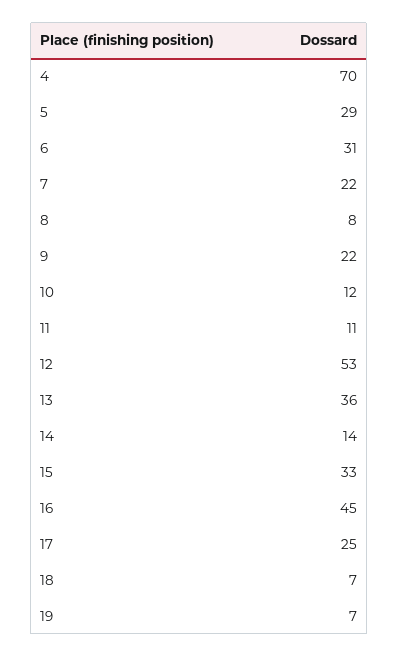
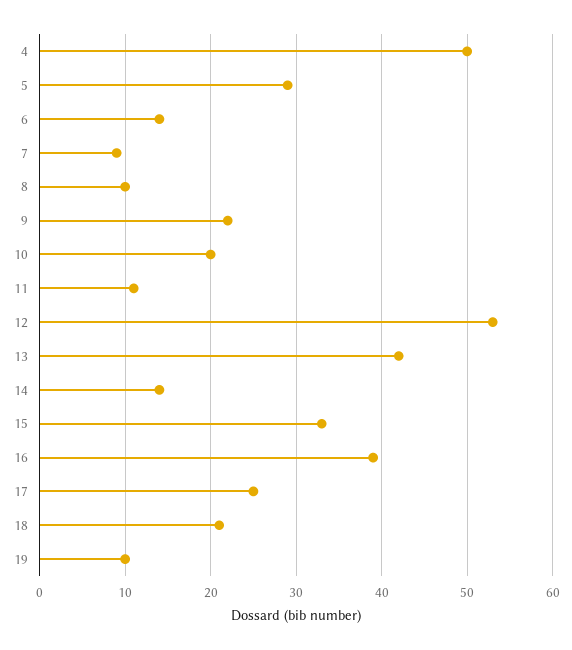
4: 70 -> 50
6: 31 -> 14
7: 22 -> 9
8: 8 -> 10
10: 12 -> 20
13: 36 -> 42
16: 45 -> 39
18: 7 -> 21
19: 7 -> 10

